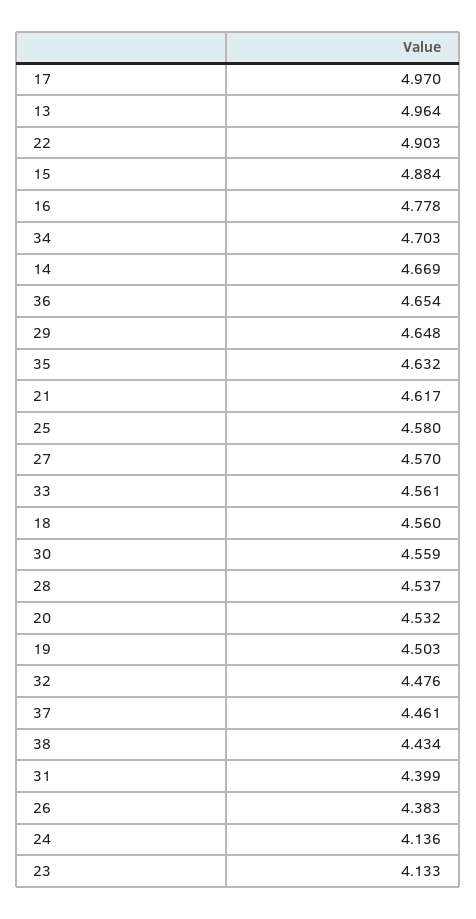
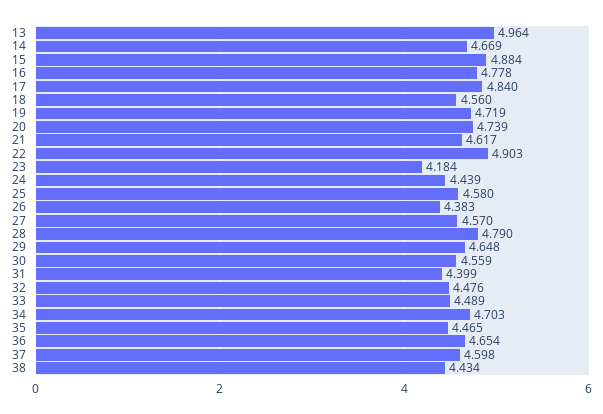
17: 4.97 -> 4.84
35: 4.632 -> 4.465
33: 4.561 -> 4.489
28: 4.537 -> 4.79
20: 4.532 -> 4.739
19: 4.503 -> 4.719
37: 4.461 -> 4.598
24: 4.136 -> 4.439
23: 4.133 -> 4.184

